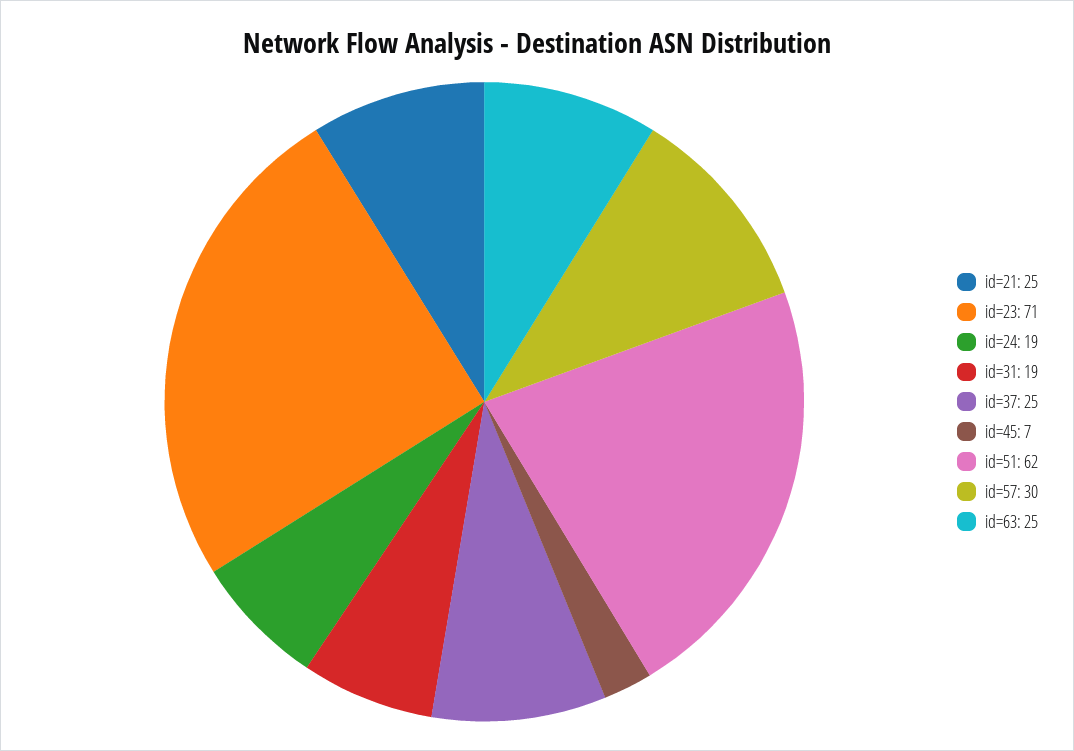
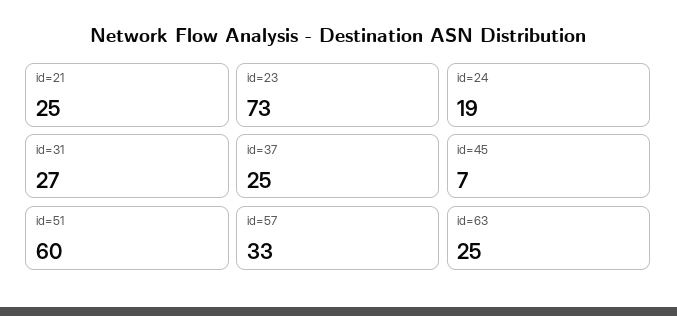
id=23: 71 -> 73
id=31: 19 -> 27
id=51: 62 -> 60
id=57: 30 -> 33

